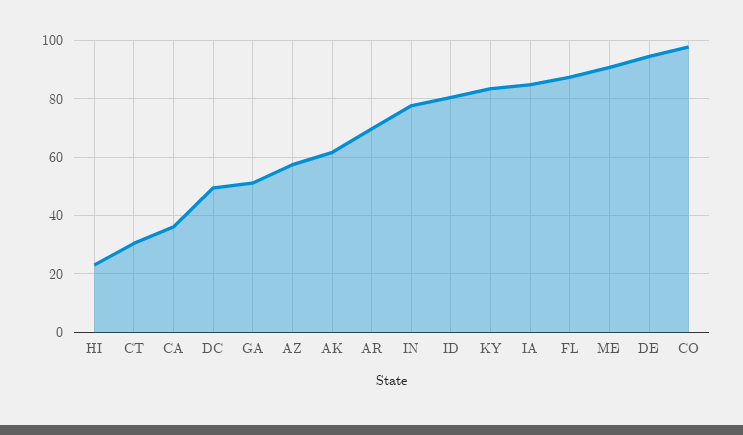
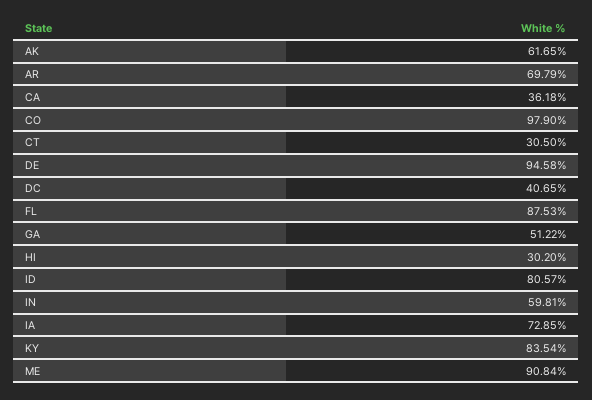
HI: 22.5 -> 30.2
DC: 50 -> 40.65
AZ: 57.5 -> none
IN: 77.5 -> 59.81
IA: 85 -> 72.85

